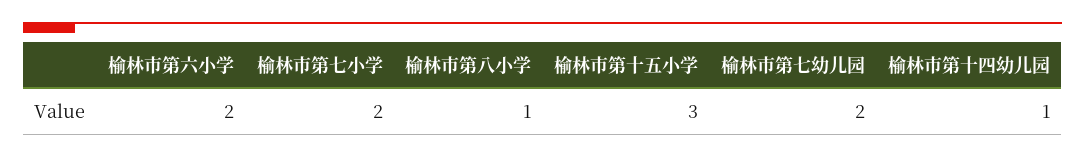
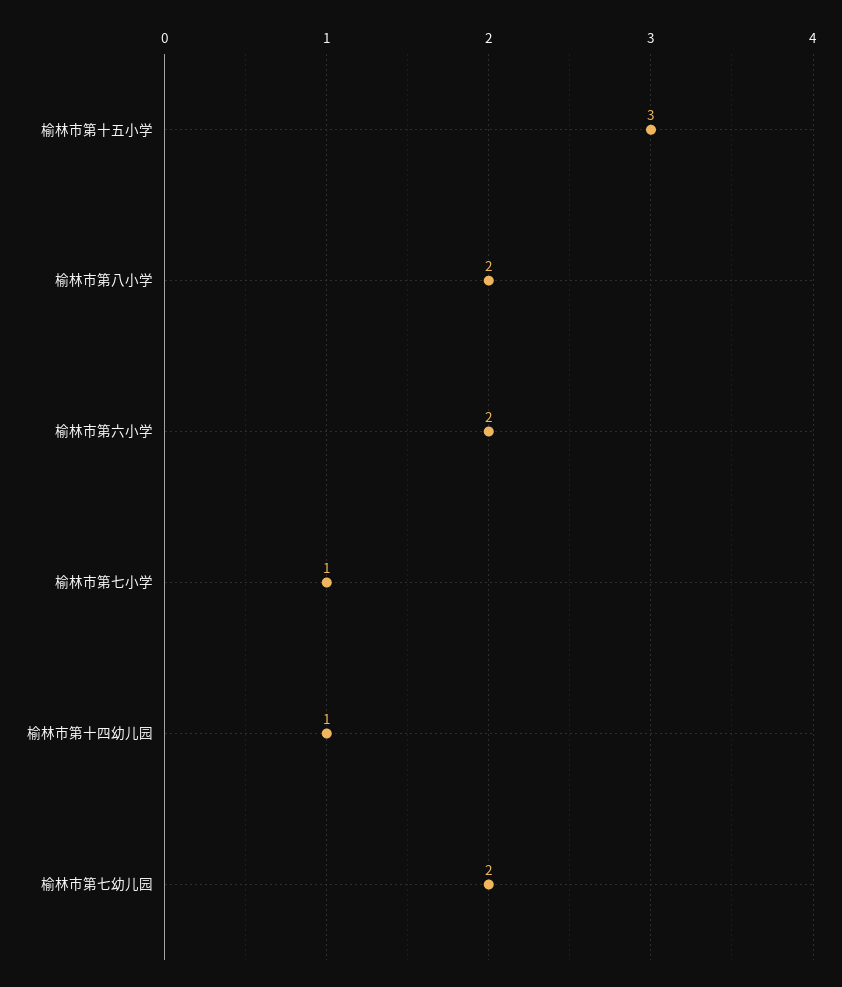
榆林市第七小学: 2 -> 1
榆林市第八小学: 1 -> 2

